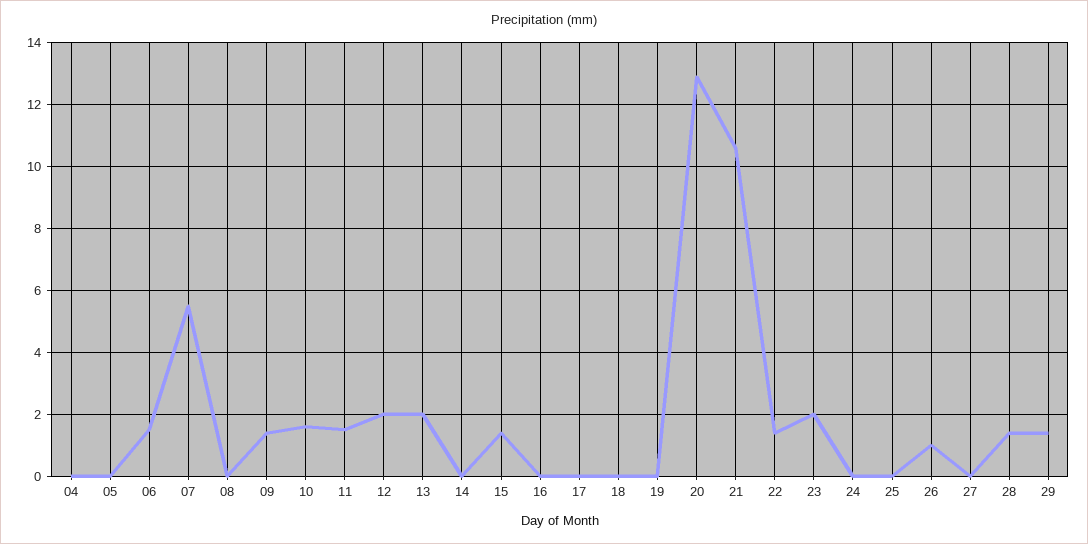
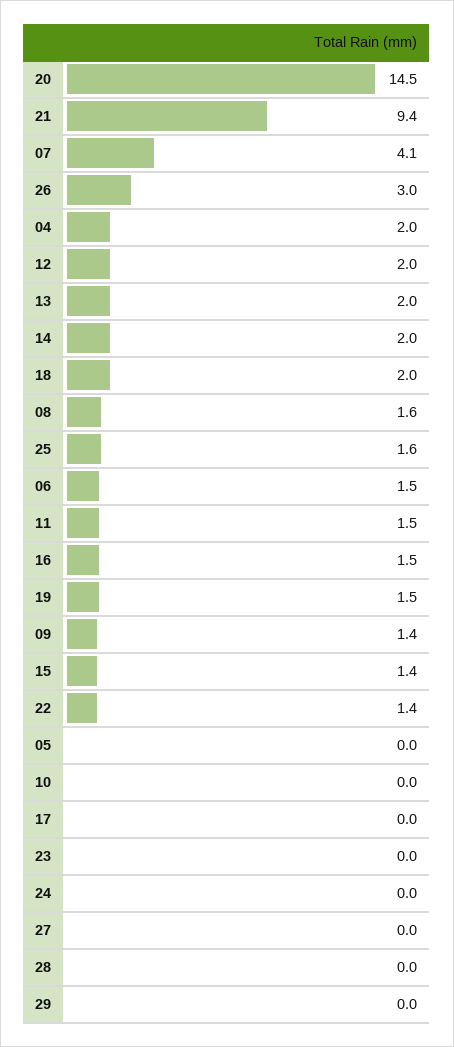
04: 0 -> 2
07: 5.5 -> 4.1
08: 0 -> 1.6
10: 1.5 -> 0
14: 0 -> 2
16: 0 -> 1.5
18: 0 -> 2
19: 0 -> 1.5
20: 13 -> 14.5
21: 10.5 -> 9.4
23: 2 -> 0
25: 0 -> 1.6
26: 1 -> 3
28: 1.5 -> 0
29: 1.5 -> 0

